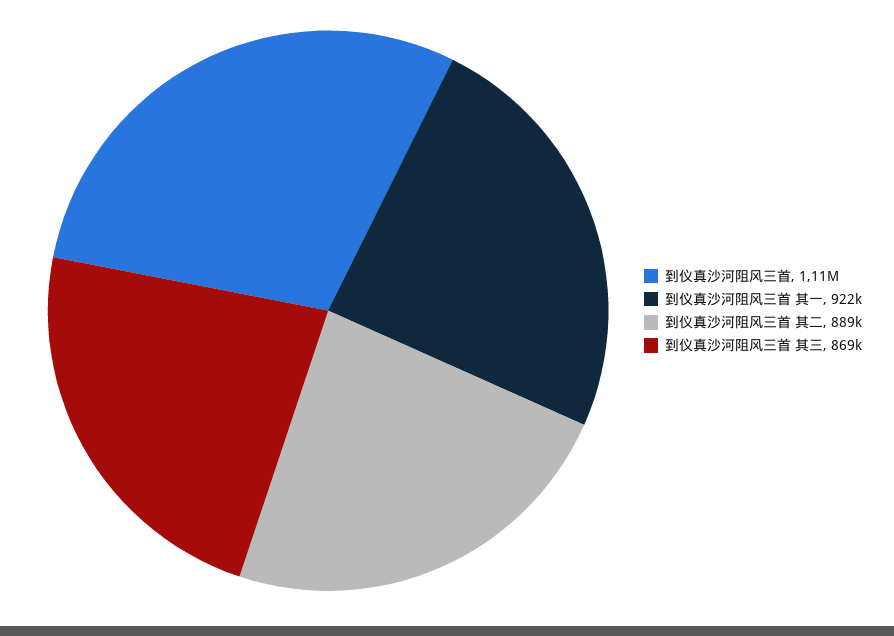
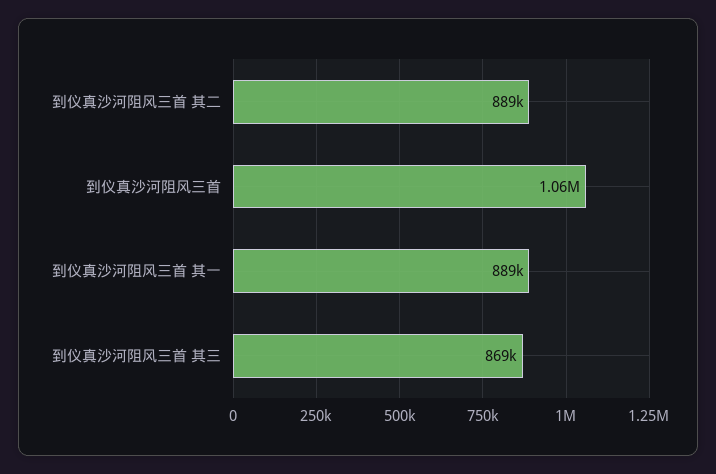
到仪真沙河阻风三首: 1110000 -> 1060000
到仪真沙河阻风三首 其一: 922000 -> 889000

